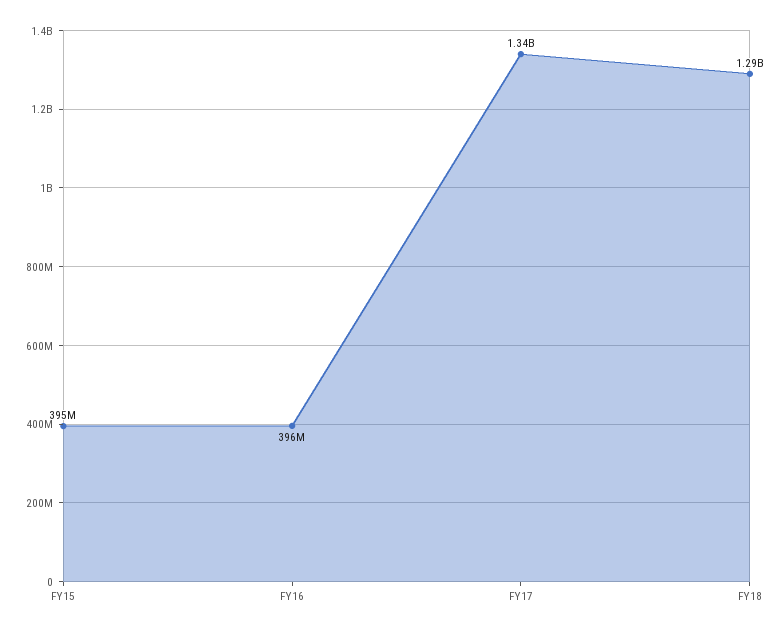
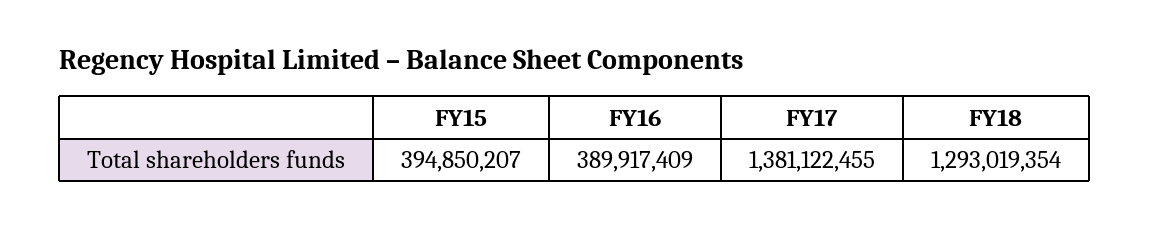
FY16: 396000000 -> 389917409
FY17: 1340000000 -> 1381122455

